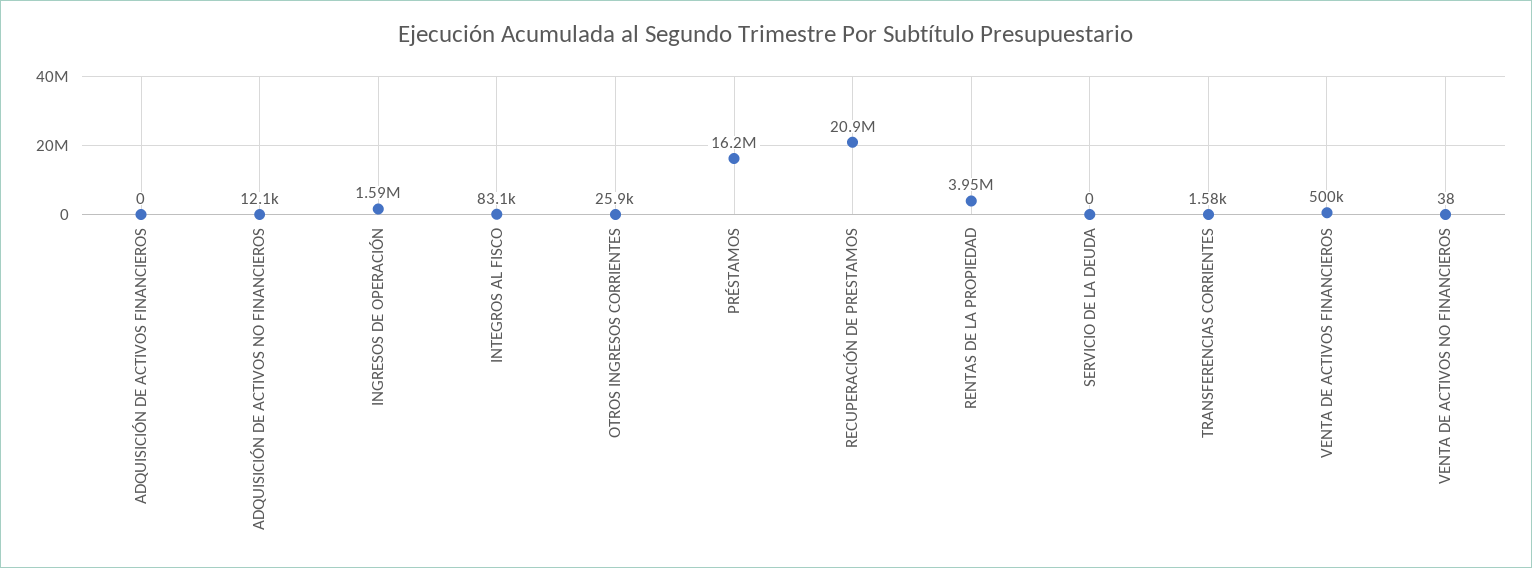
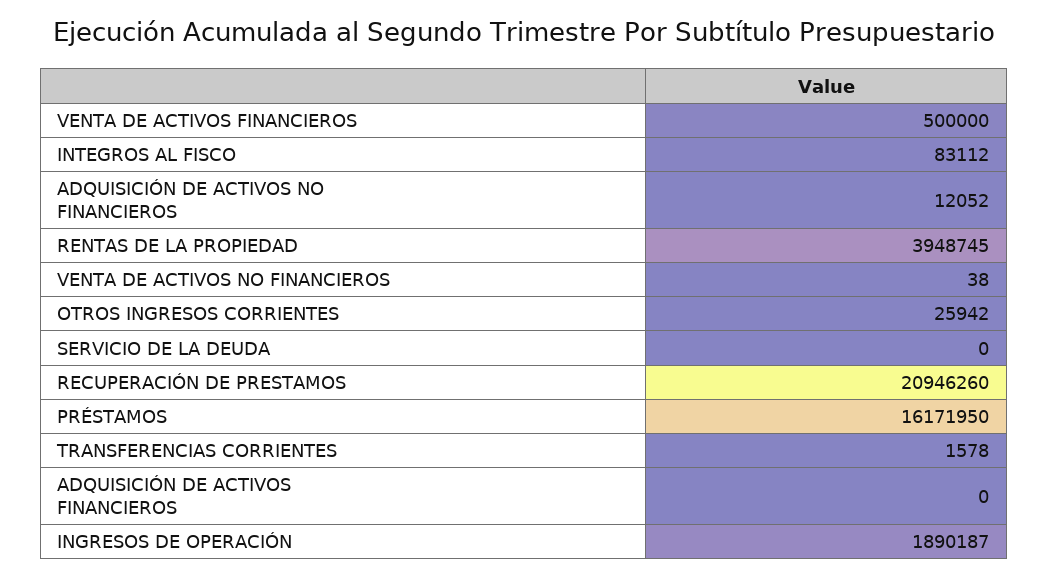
INGRESOS DE OPERACIÓN: 1590000 -> 1890187

